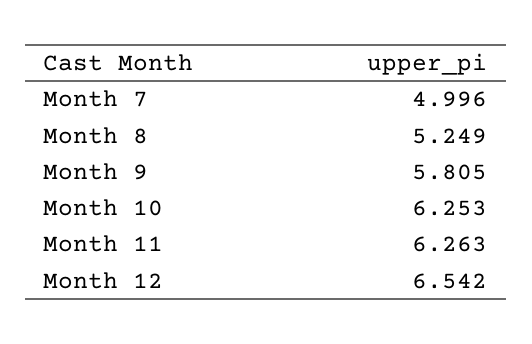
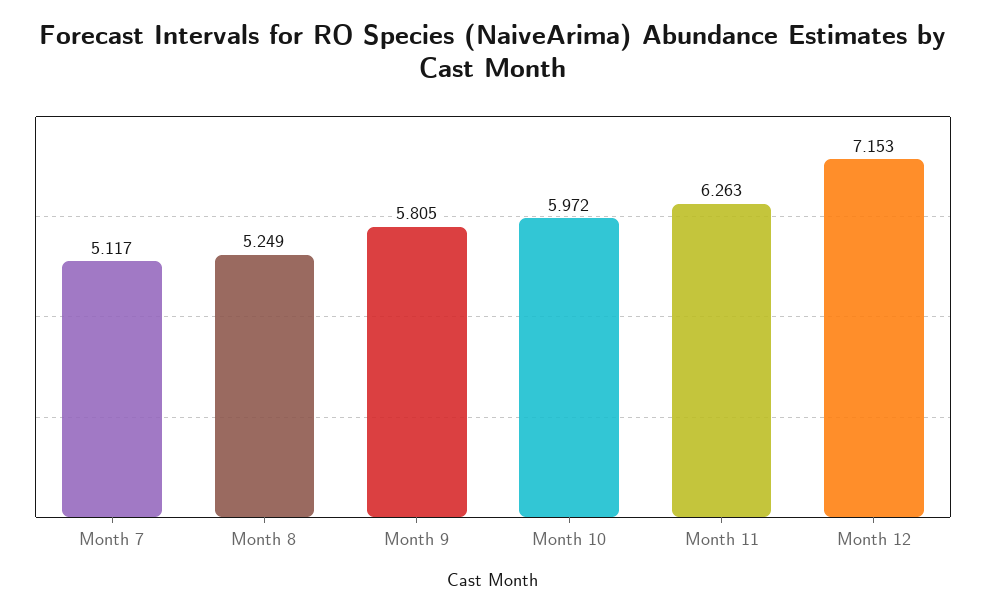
Month 7: 4.996 -> 5.117
Month 10: 6.253 -> 5.972
Month 12: 6.542 -> 7.153

